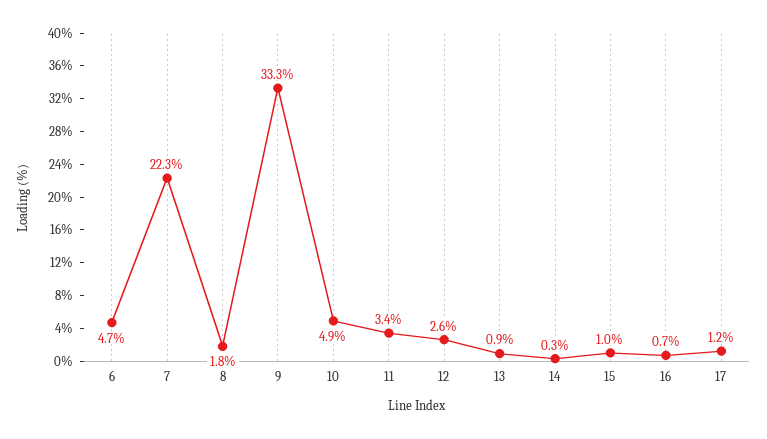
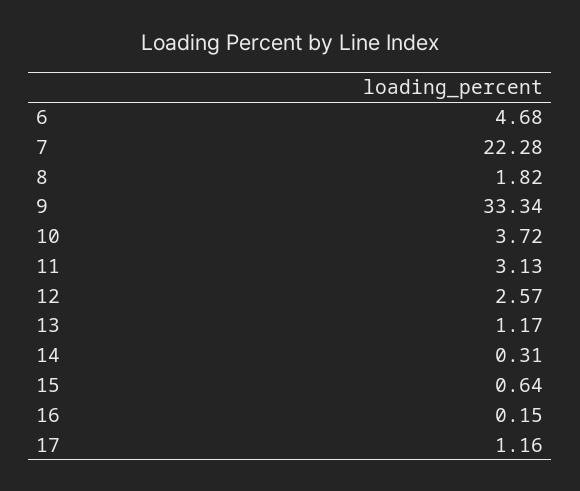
10: 4.9 -> 3.72
11: 3.4 -> 3.13
13: 0.9 -> 1.17
15: 1 -> 0.64
16: 0.7 -> 0.15

